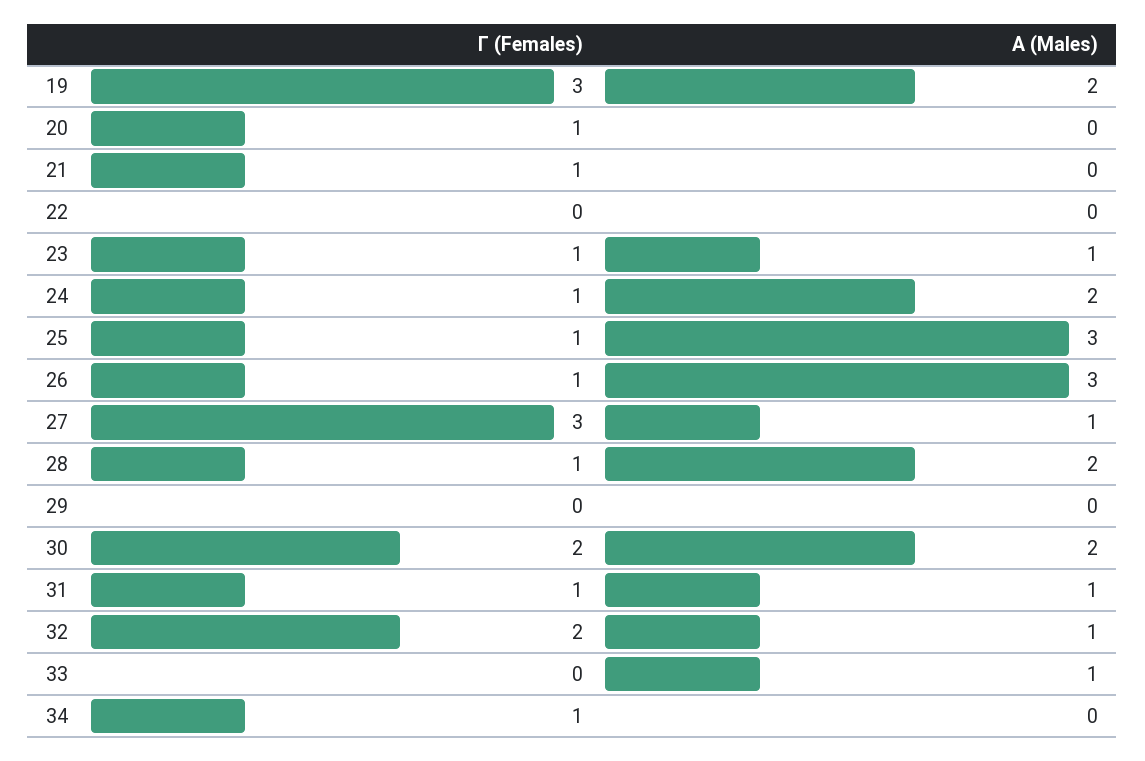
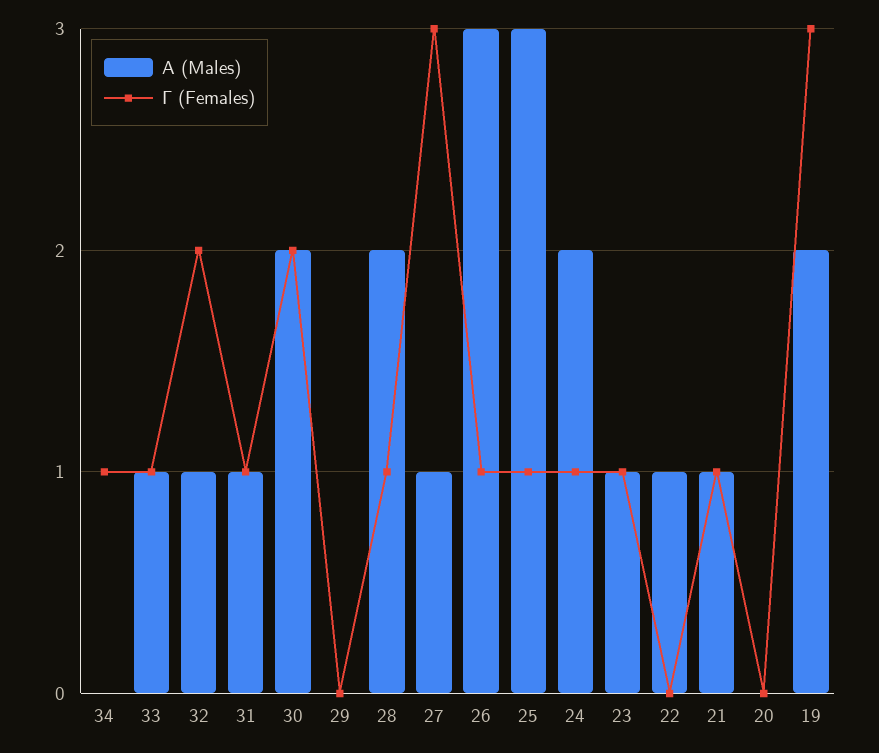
Γ (Females), 20: 1 -> 0
Α (Males), 21: 0 -> 1
Α (Males), 22: 0 -> 1
Γ (Females), 33: 0 -> 1

